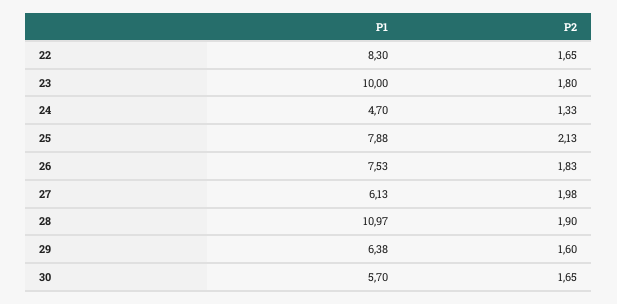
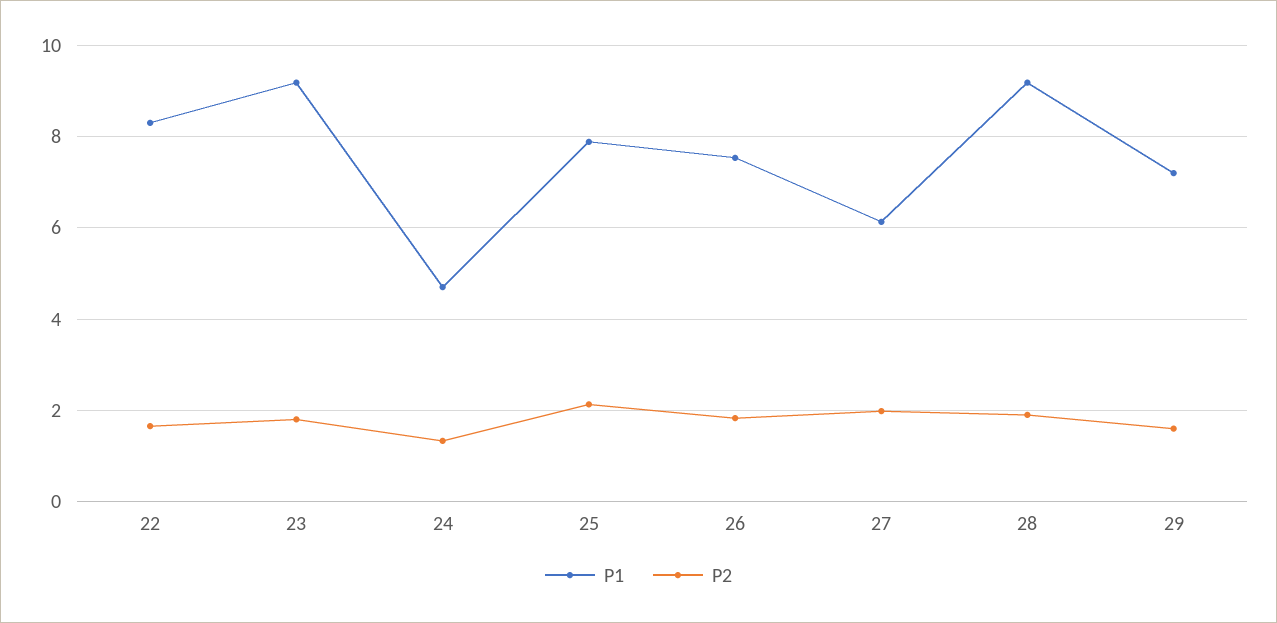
P1, 23: 10 -> 9.2
P1, 28: 10.97 -> 9.2
P1, 29: 6.38 -> 7.2
P1, 30: 5.7 -> none
P2, 30: 1.65 -> none

